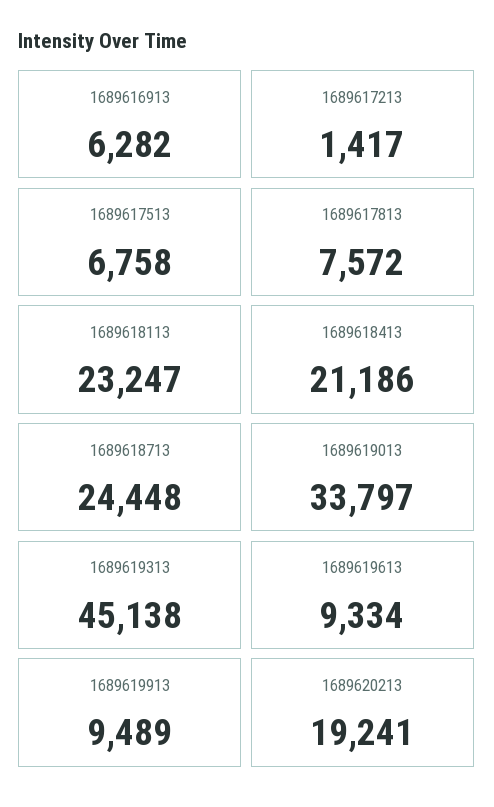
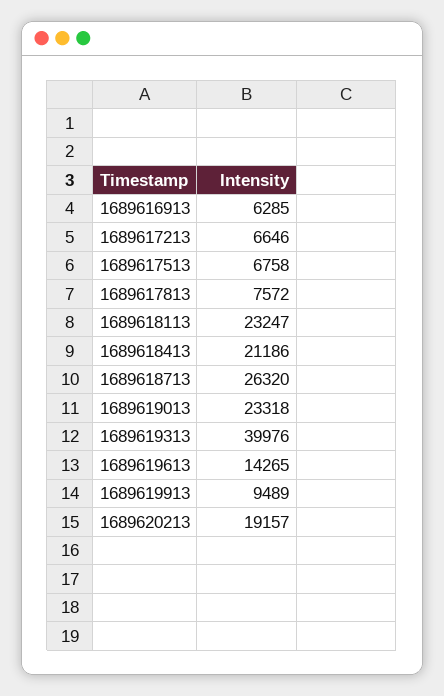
1689616913: 6282 -> 6285
1689617213: 1417 -> 6646
1689618713: 24448 -> 26320
1689619013: 33797 -> 23318
1689619313: 45138 -> 39976
1689619613: 9334 -> 14265
1689620213: 19241 -> 19157

